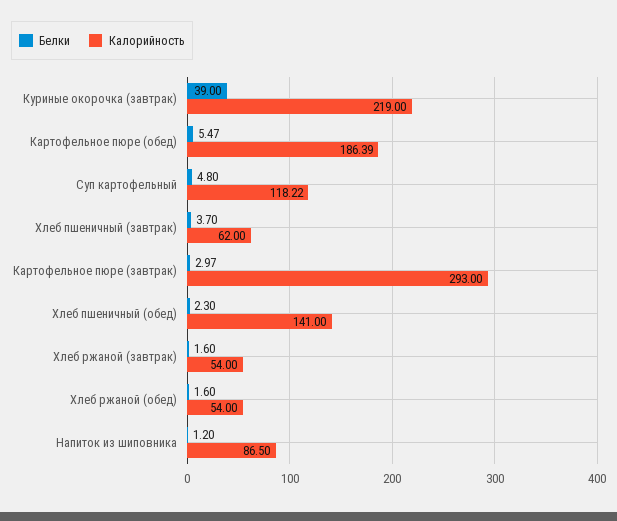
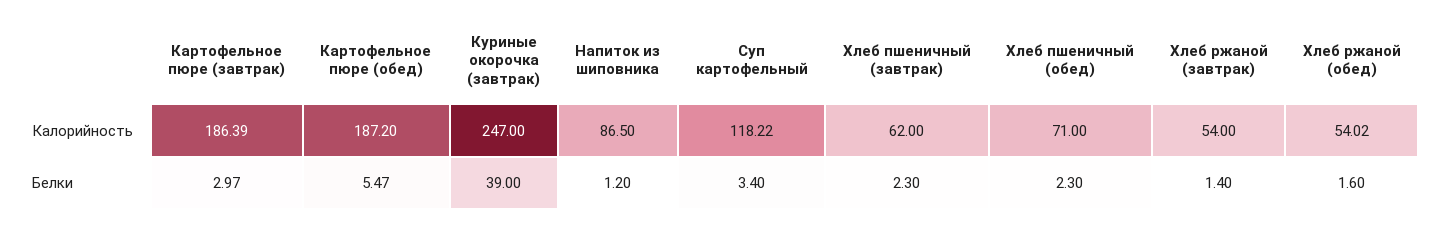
Калорийность, Куриные окорочка (завтрак): 219 -> 247
Калорийность, Картофельное пюре (обед): 186.39 -> 187.2
Белки, Суп картофельный: 4.8 -> 3.4
Белки, Хлеб пшеничный (завтрак): 3.7 -> 2.3
Калорийность, Картофельное пюре (завтрак): 293 -> 186.39
Калорийность, Хлеб пшеничный (обед): 141 -> 71
Белки, Хлеб ржаной (завтрак): 1.6 -> 1.4
Калорийность, Хлеб ржаной (обед): 54 -> 54.02

